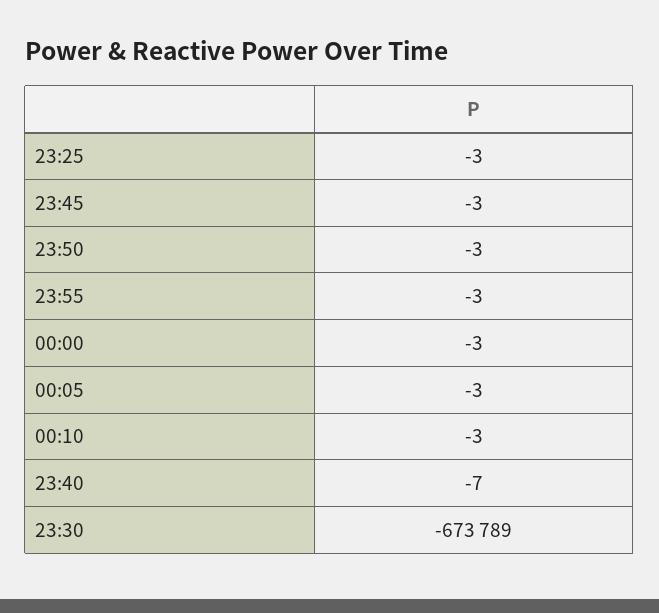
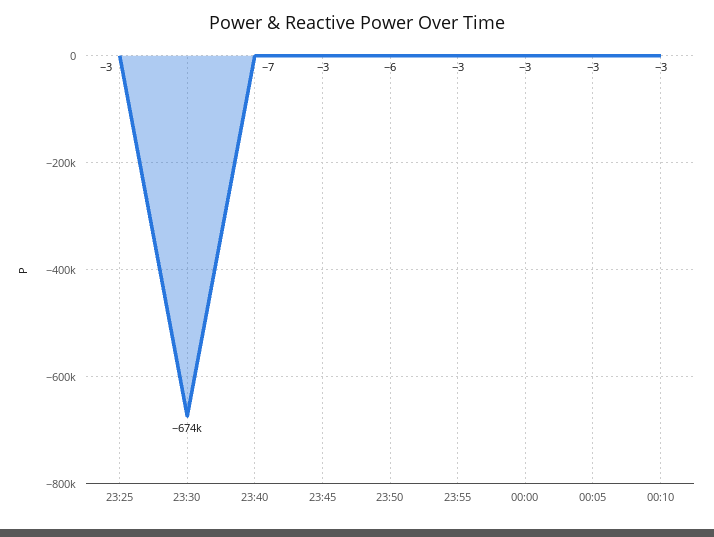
23:50: -3 -> -6

